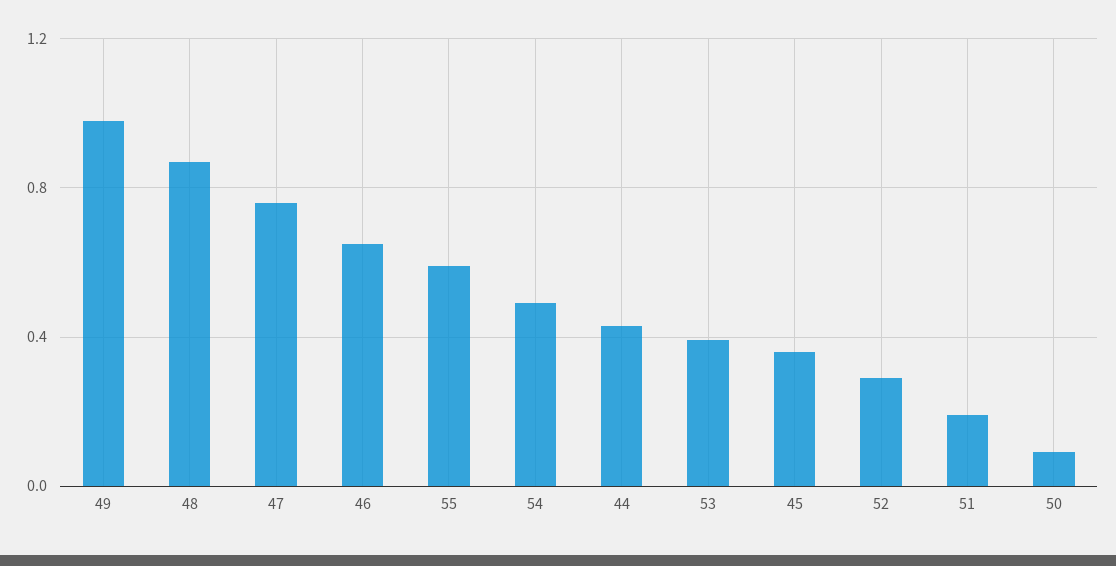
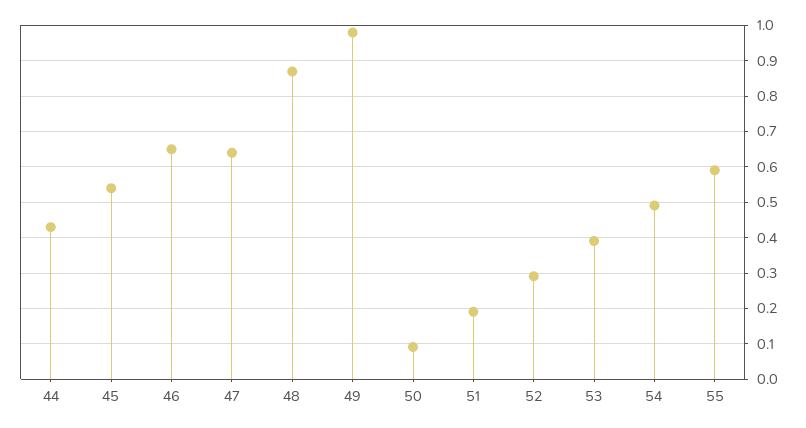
47: 0.75 -> 0.64
45: 0.35 -> 0.54

